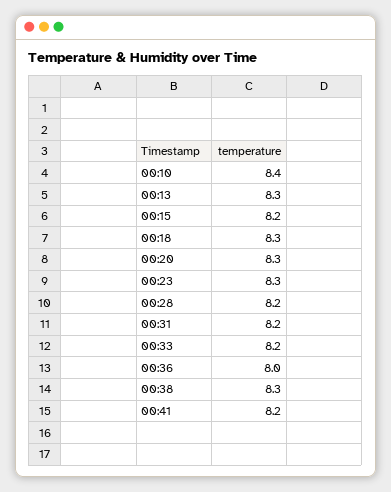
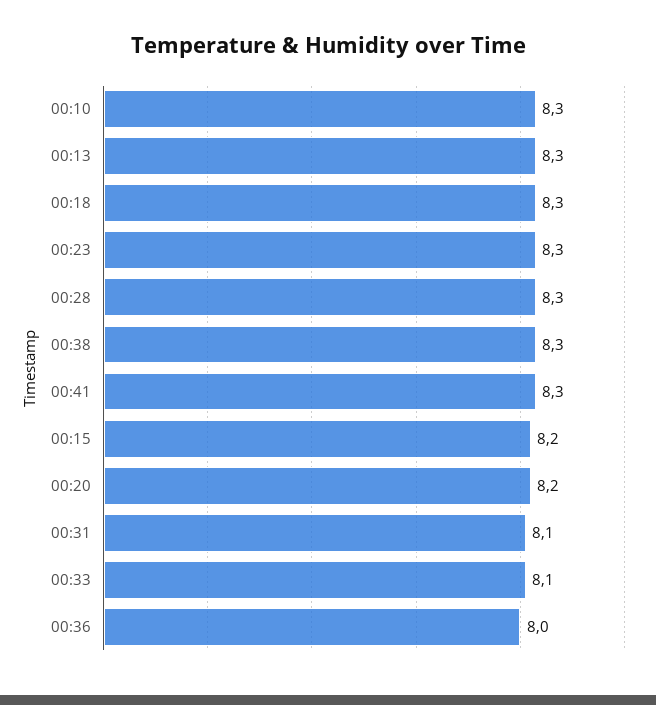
00:10: 8.4 -> 8.3
00:20: 8.3 -> 8.2
00:28: 8.2 -> 8.3
00:31: 8.2 -> 8.1
00:33: 8.2 -> 8.1
00:41: 8.2 -> 8.3

